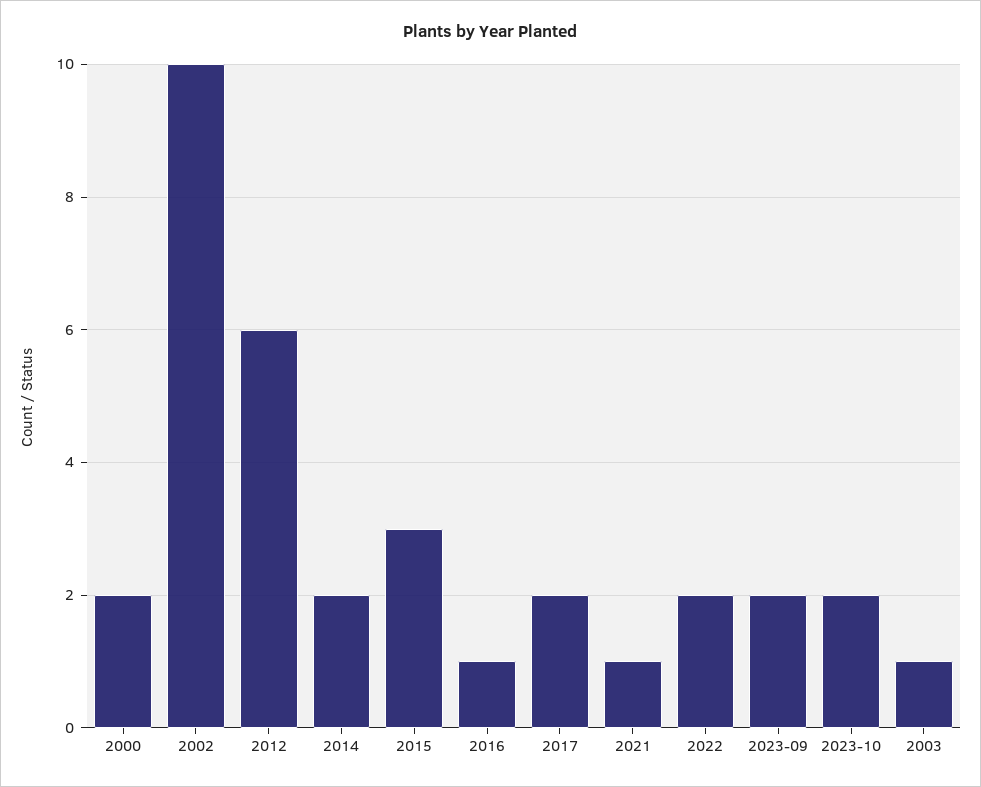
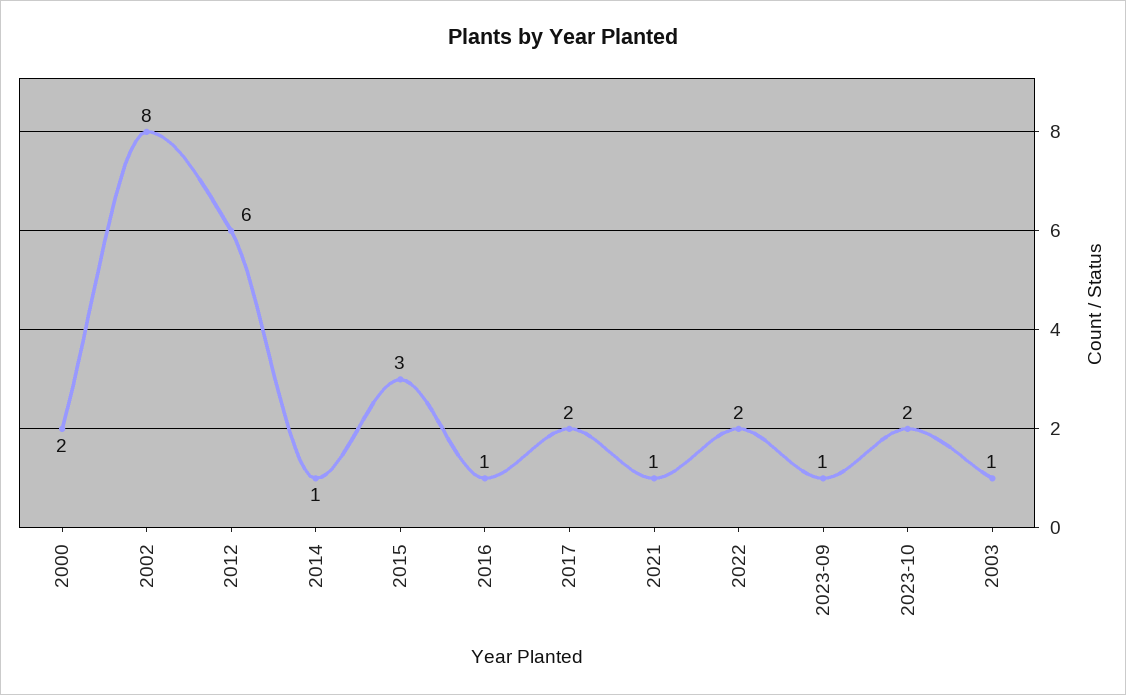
2002: 10 -> 8
2014: 2 -> 1
2023-09: 2 -> 1

